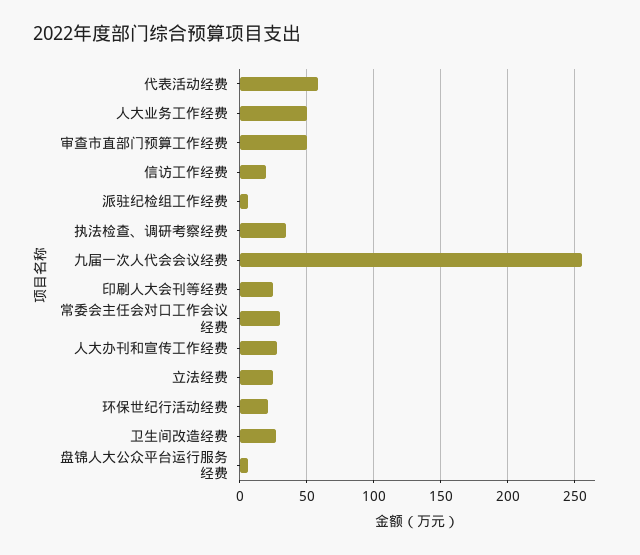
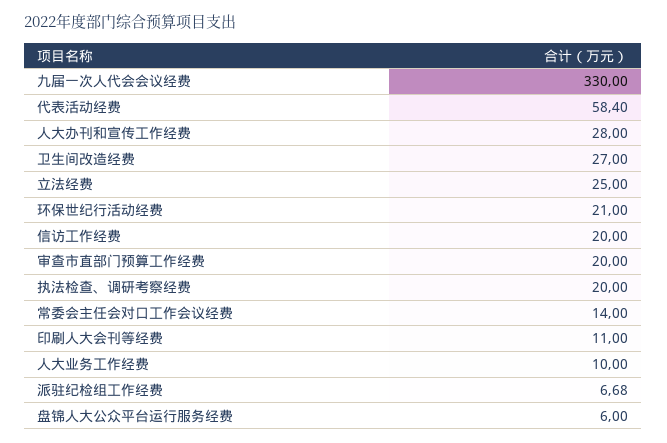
人大业务工作经费: 50 -> 10
审查市直部门预算工作经费: 50 -> 20
执法检查、调研考察经费: 35 -> 20
九届一次人代会会议经费: 255 -> 330
印刷人大会刊等经费: 25 -> 11
常委会主任会对口工作会议经费: 30 -> 14

